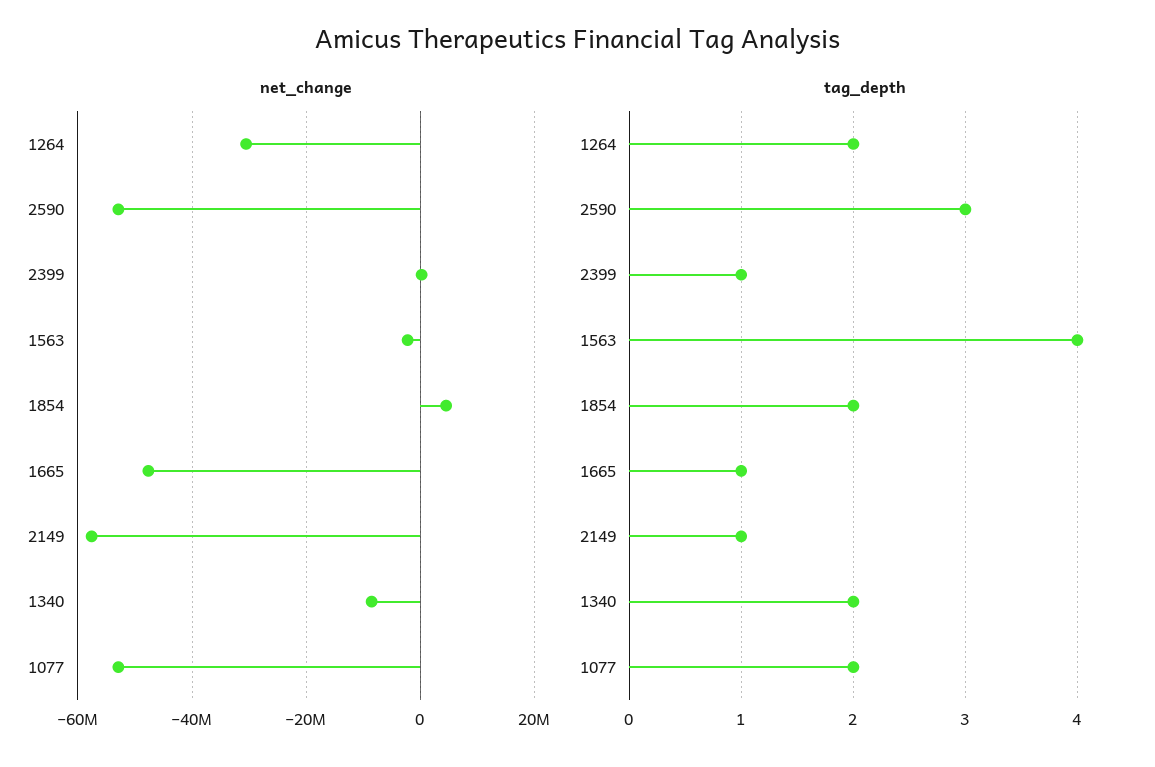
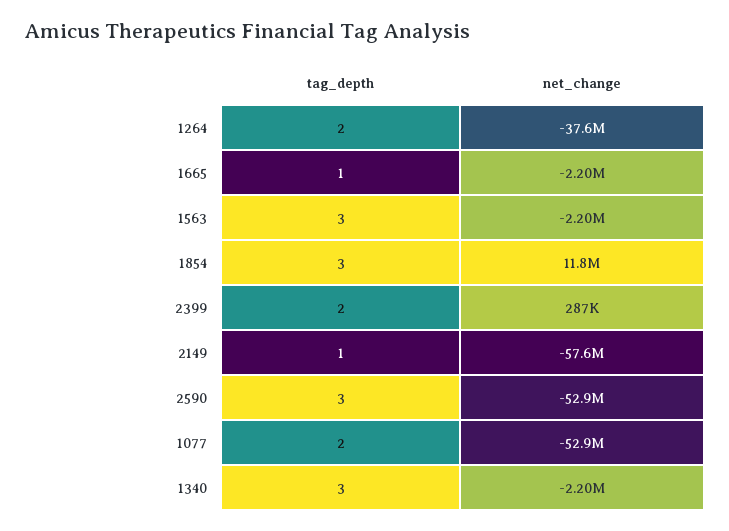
net_change, 1264: -30000000 -> -37600000
net_change, 1854: 4000000 -> 11800000
net_change, 1665: -48000000 -> -2200000
net_change, 1340: -8000000 -> -2200000
tag_depth, 2399: 1 -> 2
tag_depth, 1563: 4 -> 3
tag_depth, 1854: 2 -> 3
tag_depth, 1340: 2 -> 3

